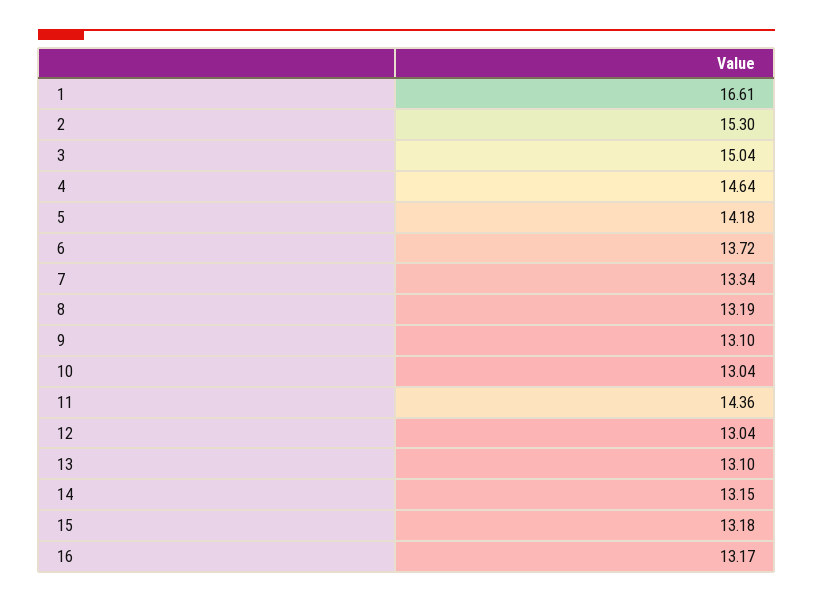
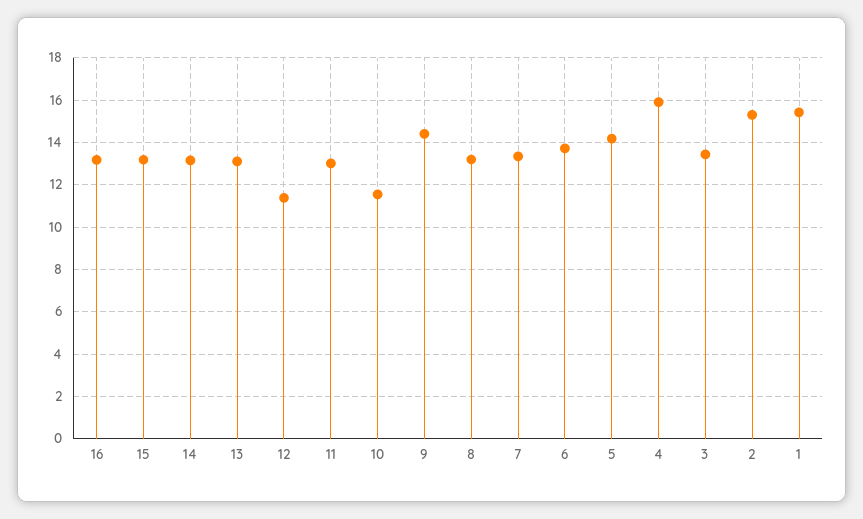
1: 16.61 -> 15.5
3: 15.04 -> 13.5
4: 14.64 -> 16
9: 13.1 -> 14.5
10: 13.04 -> 11.5
11: 14.36 -> 13
12: 13.04 -> 11.5

